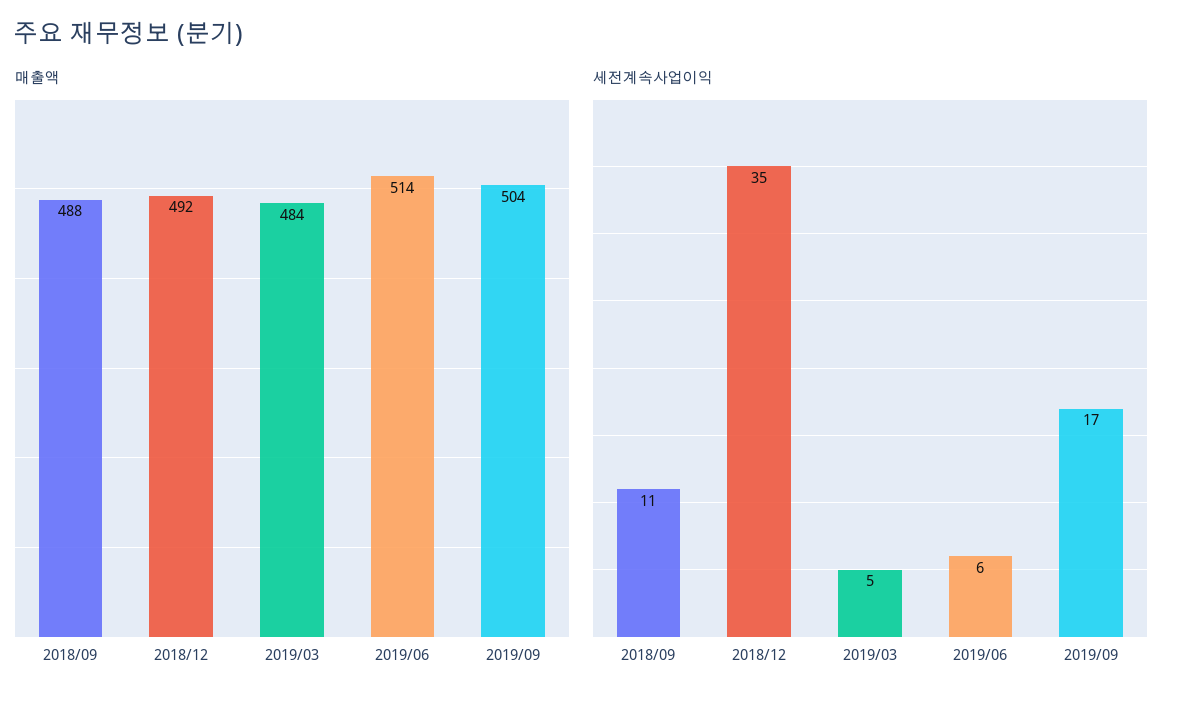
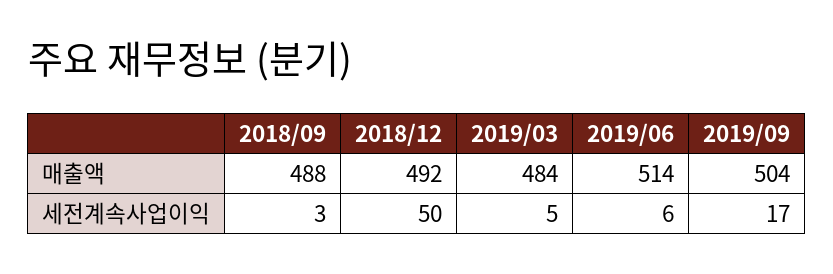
세전계속사업이익, 2018/09: 11 -> 3
세전계속사업이익, 2018/12: 35 -> 50

